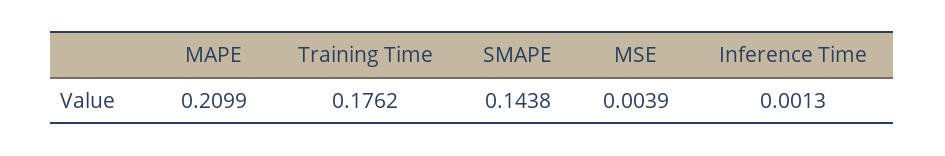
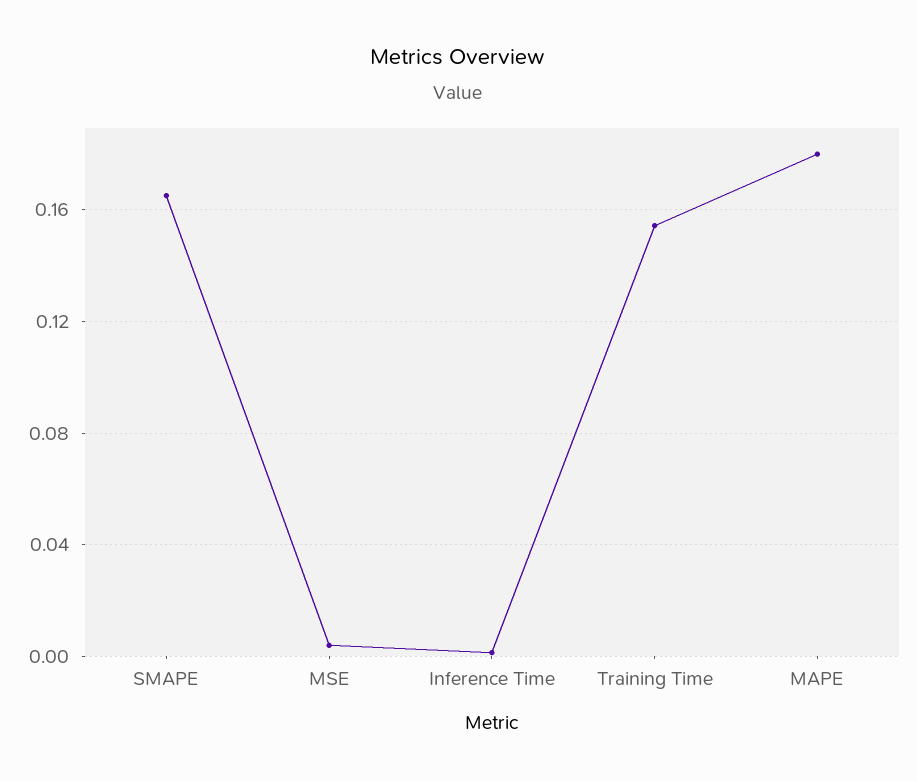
MAPE: 0.2099 -> 0.18
Training Time: 0.1762 -> 0.155
SMAPE: 0.1438 -> 0.165

